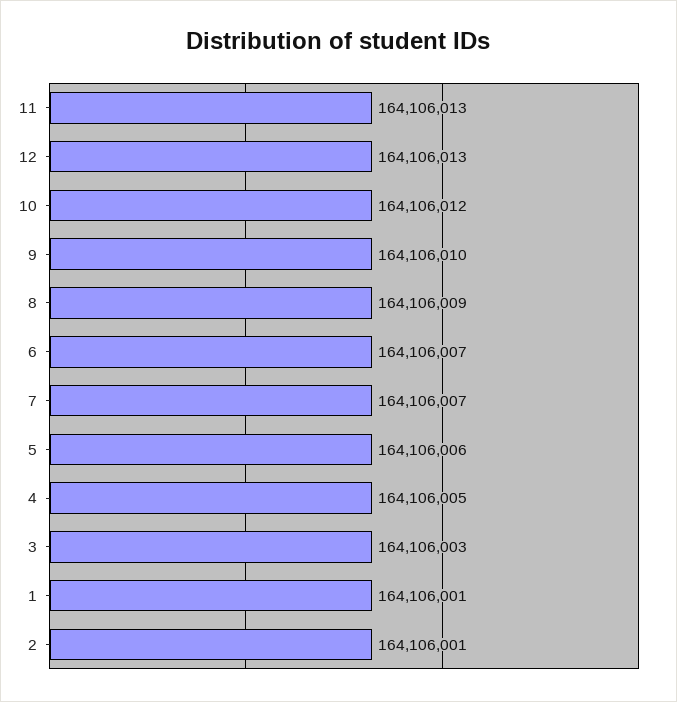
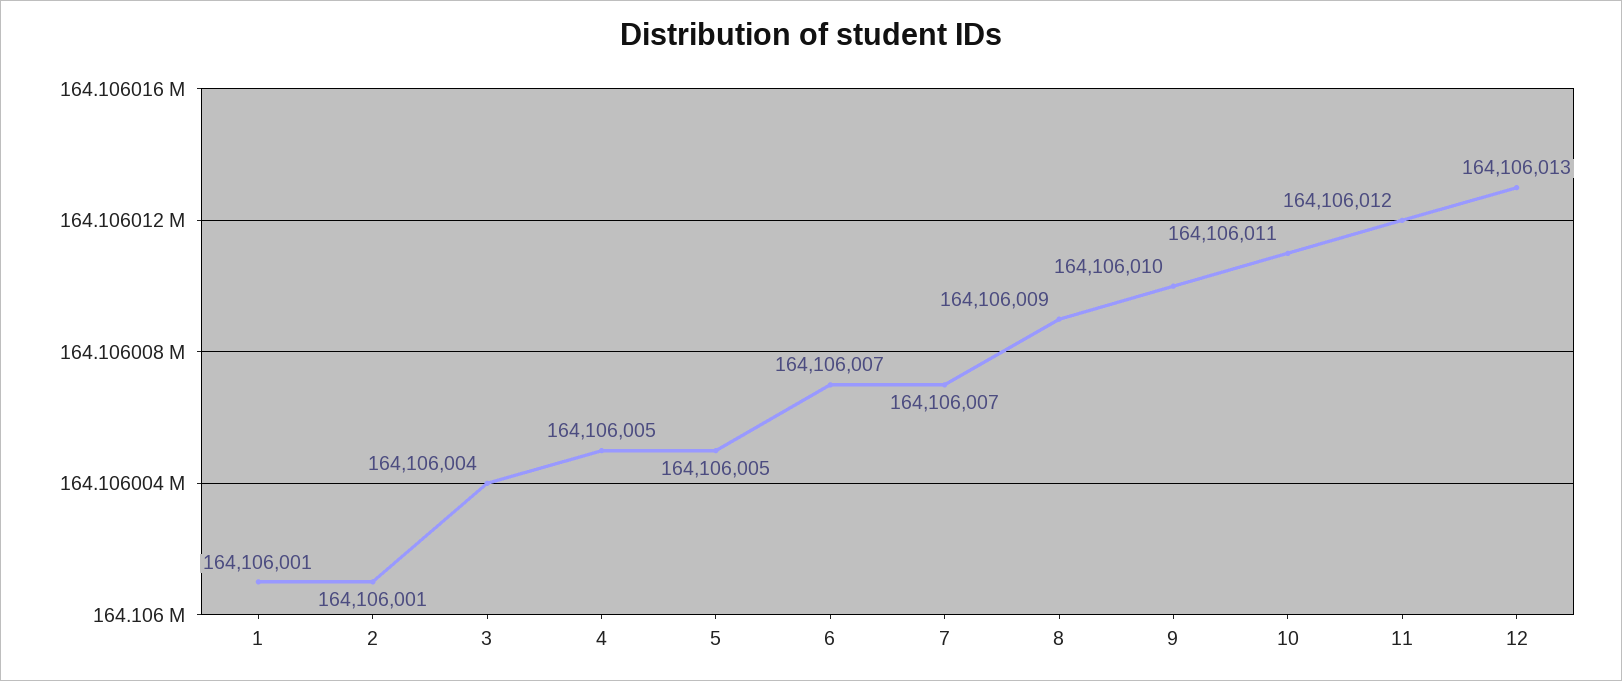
11: 164106013 -> 164106012
10: 164106012 -> 164106011
5: 164106006 -> 164106005
3: 164106003 -> 164106004

